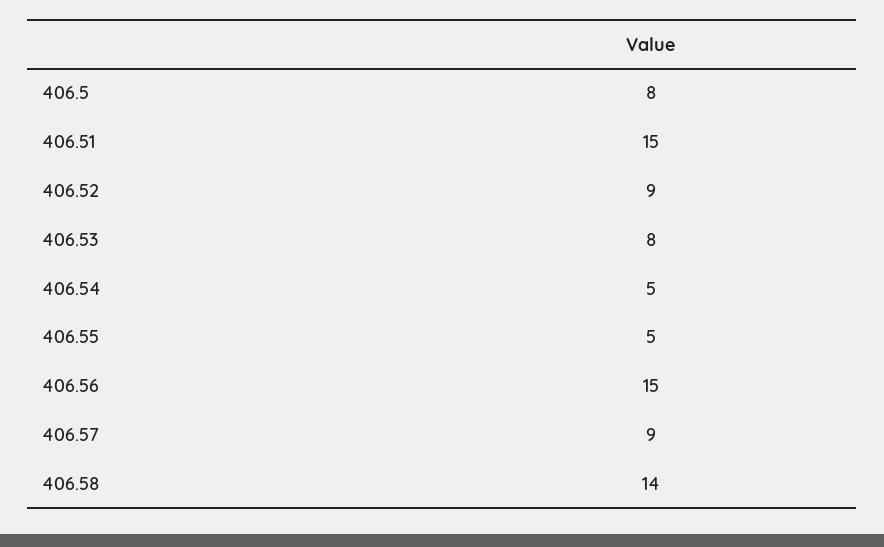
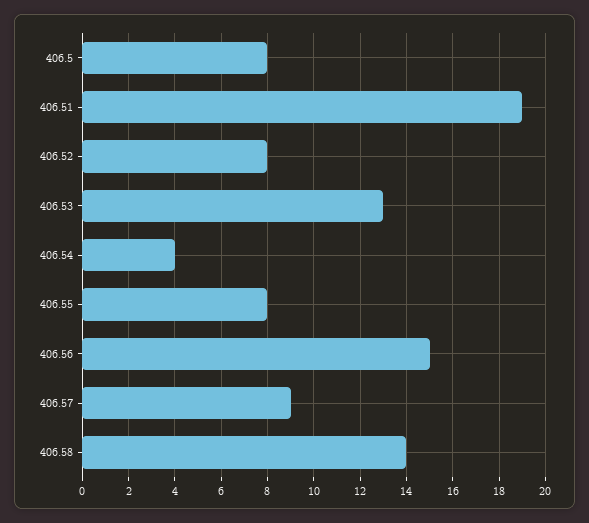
406.51: 15 -> 19
406.52: 9 -> 8
406.53: 8 -> 13
406.54: 5 -> 4
406.55: 5 -> 8

